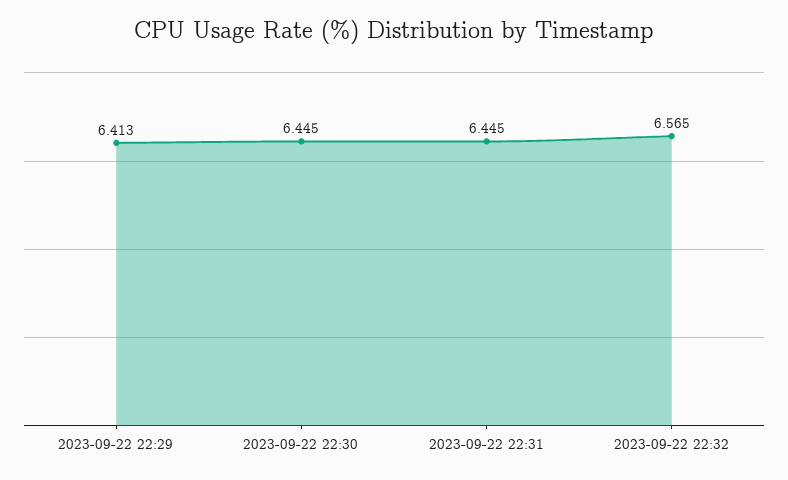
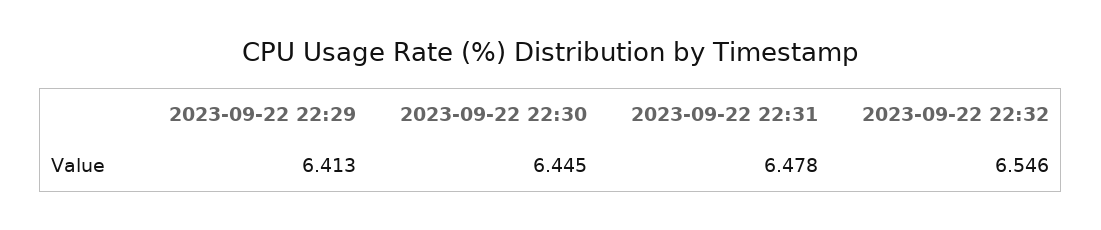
2023-09-22 22:31: 6.445 -> 6.478
2023-09-22 22:32: 6.565 -> 6.546

